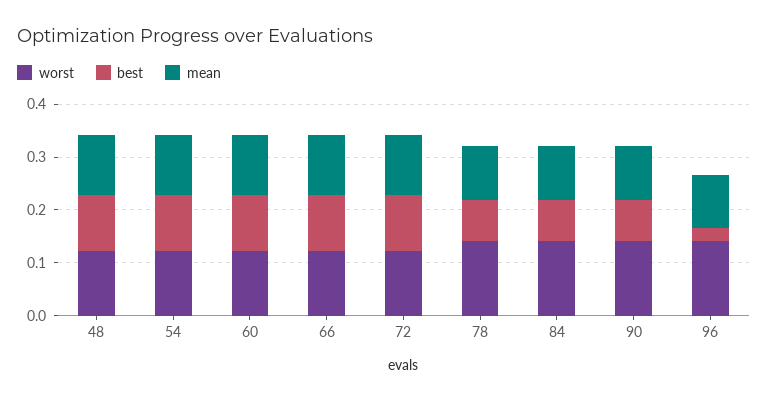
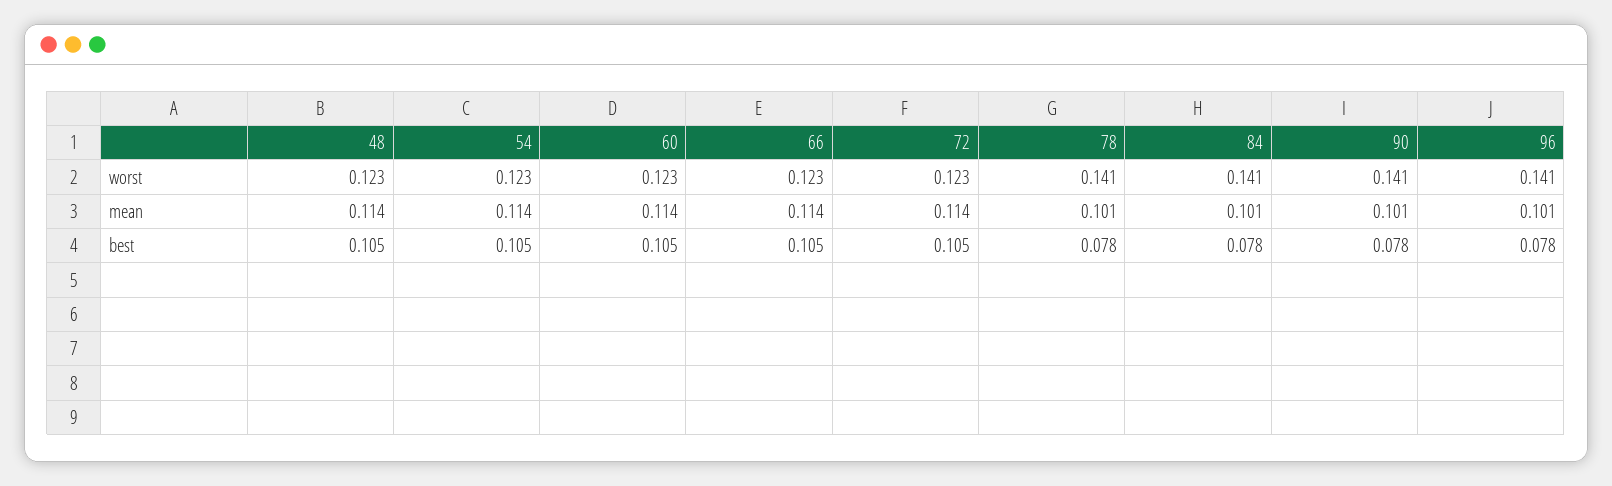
best, 96: 0.02 -> 0.078

